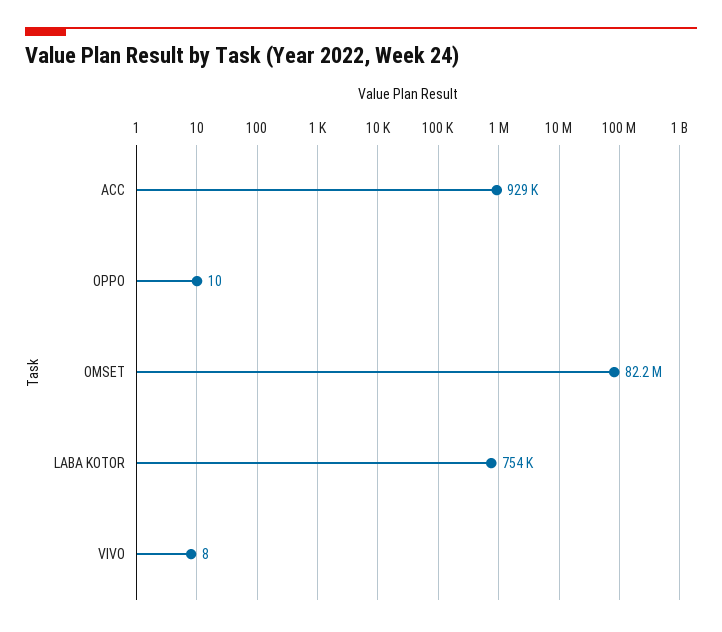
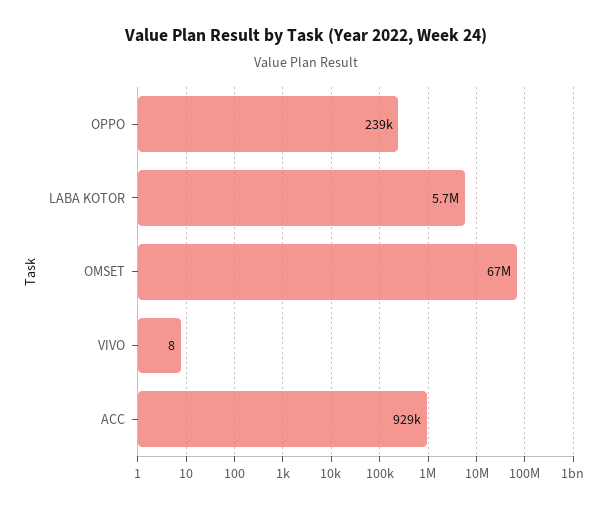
OPPO: 10 -> 239000
OMSET: 82200000 -> 67000000
LABA KOTOR: 754000 -> 5700000

